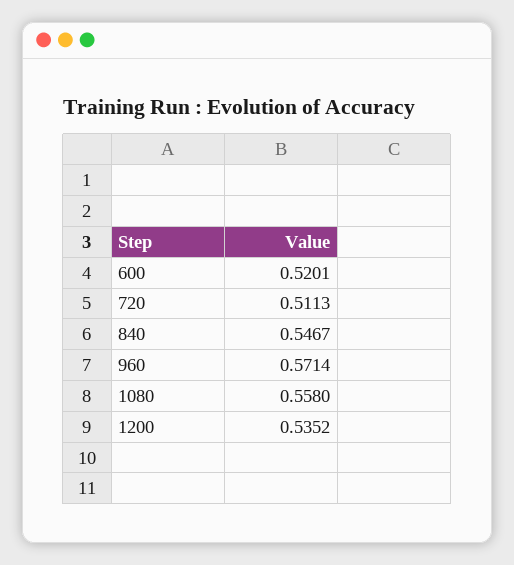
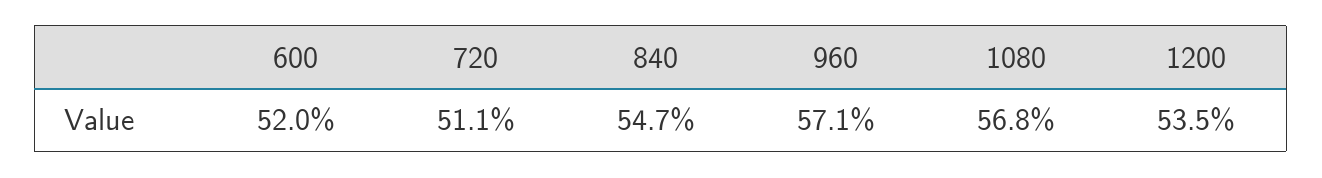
1080: 0.558 -> 0.568

